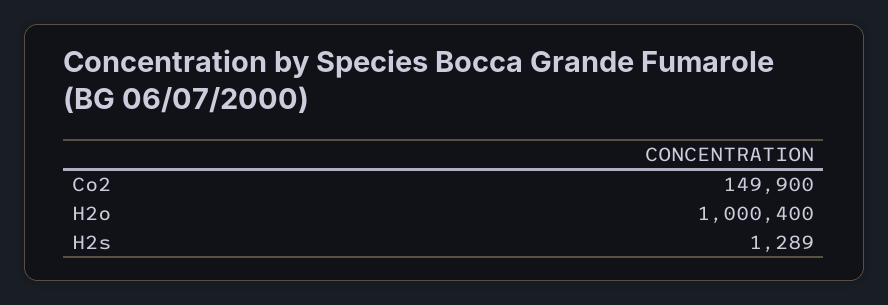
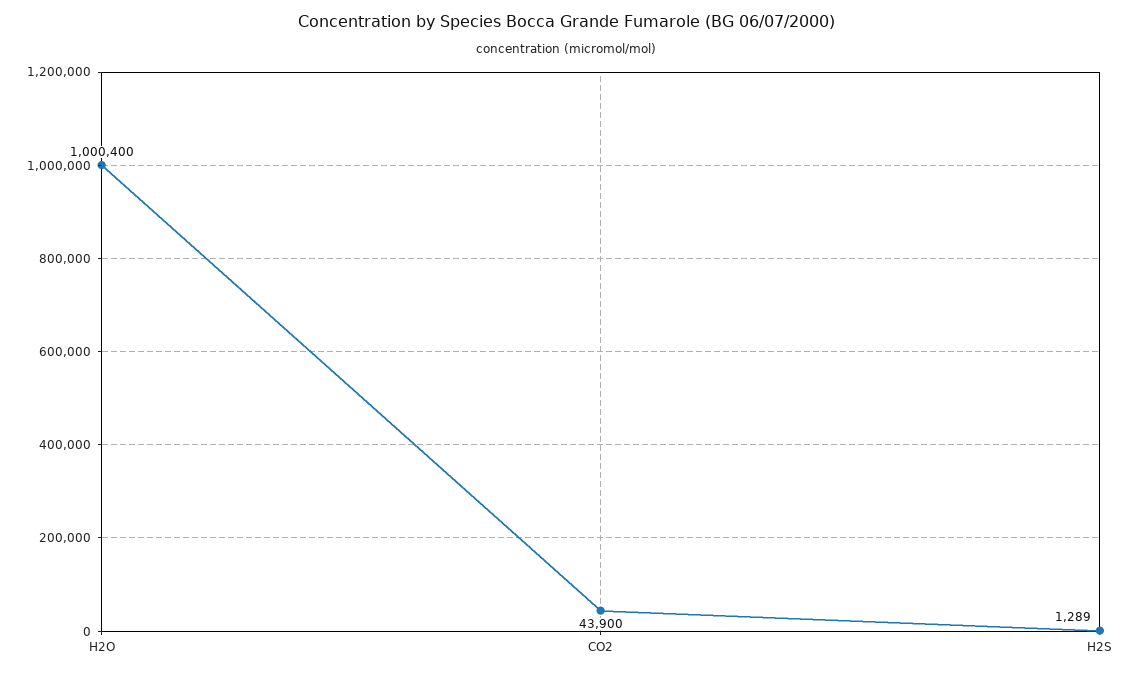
Co2: 149900 -> 43900

